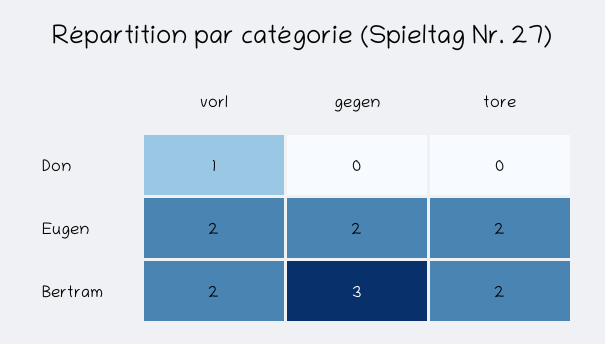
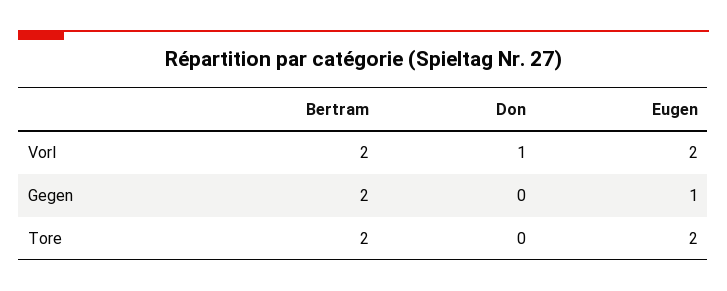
gegen, Eugen: 2 -> 1
gegen, Bertram: 3 -> 2

